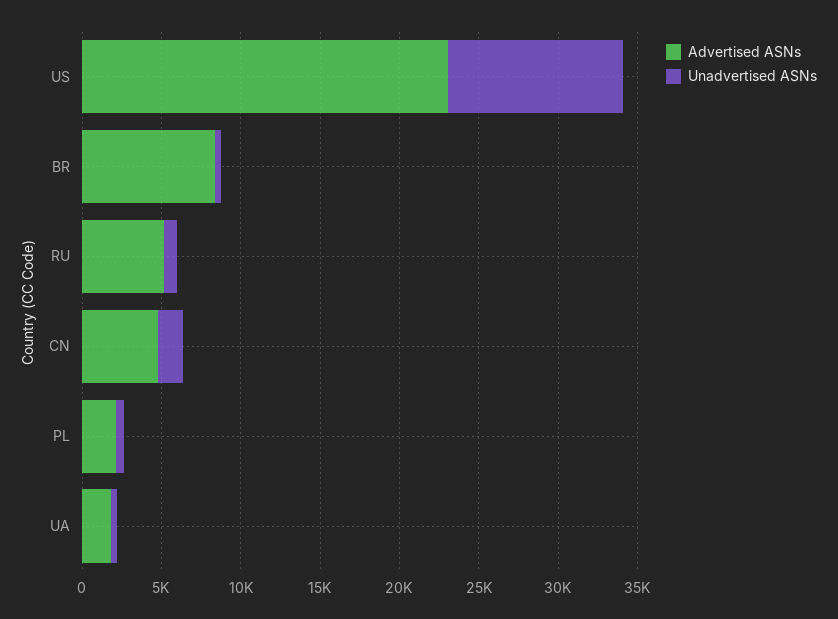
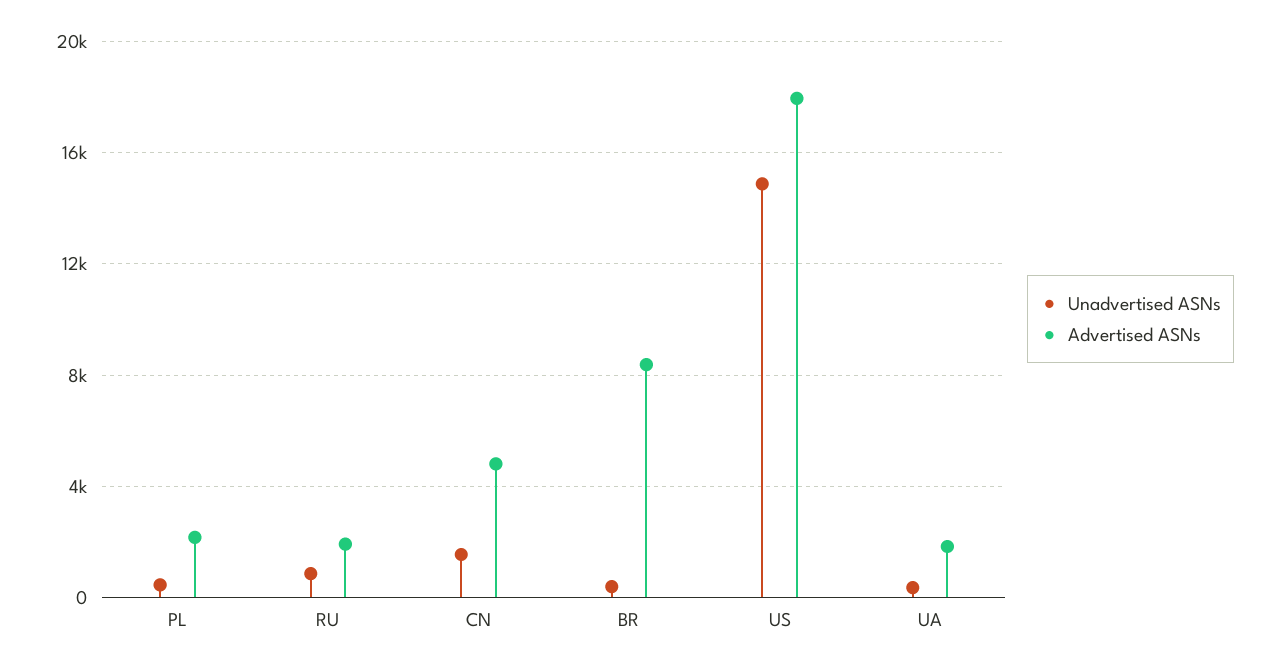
Advertised ASNs, US: 23000 -> 18000
Unadvertised ASNs, US: 11000 -> 15000
Advertised ASNs, RU: 5000 -> 2000

